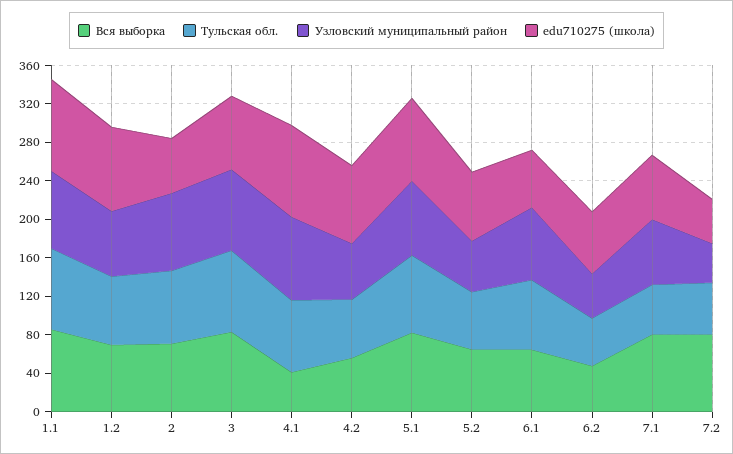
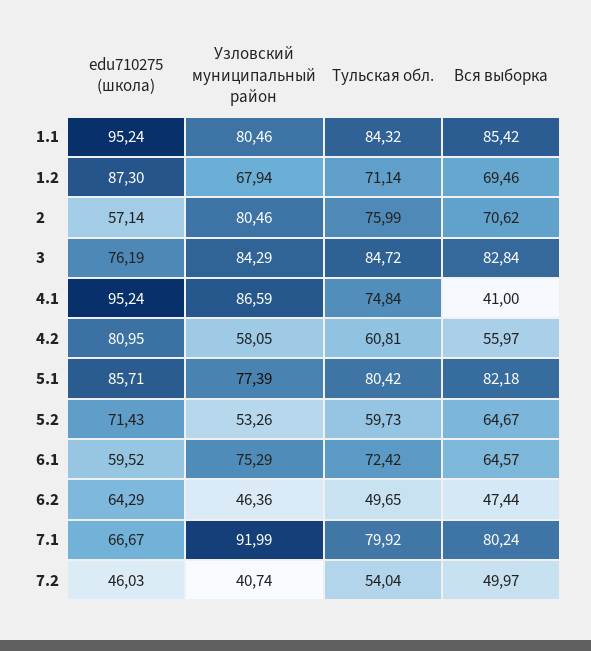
Тульская обл., 7.1: 50 -> 79.92
Узловский муниципальный район, 7.1: 70 -> 91.99
Вся выборка, 7.2: 80 -> 49.97

